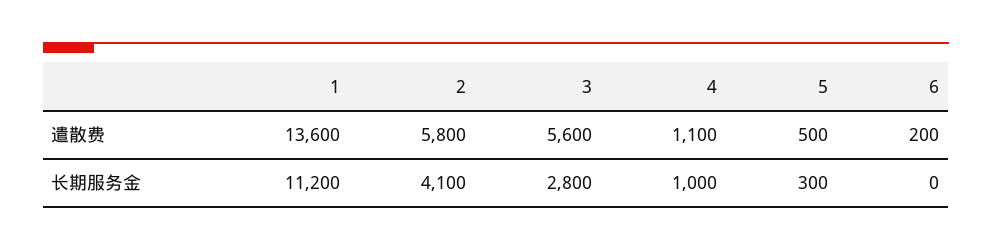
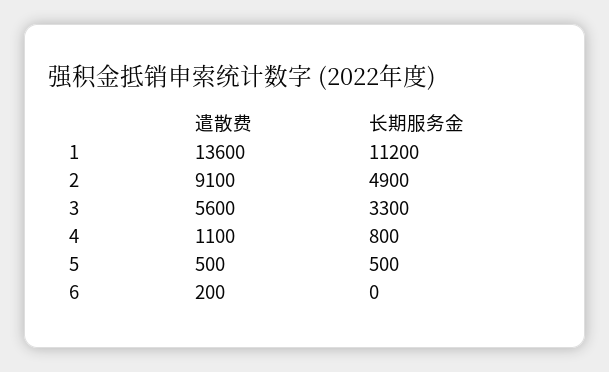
2, 遣散费: 5800 -> 9100
2, 长期服务金: 4100 -> 4900
3, 长期服务金: 2800 -> 3300
4, 长期服务金: 1000 -> 800
5, 长期服务金: 300 -> 500

